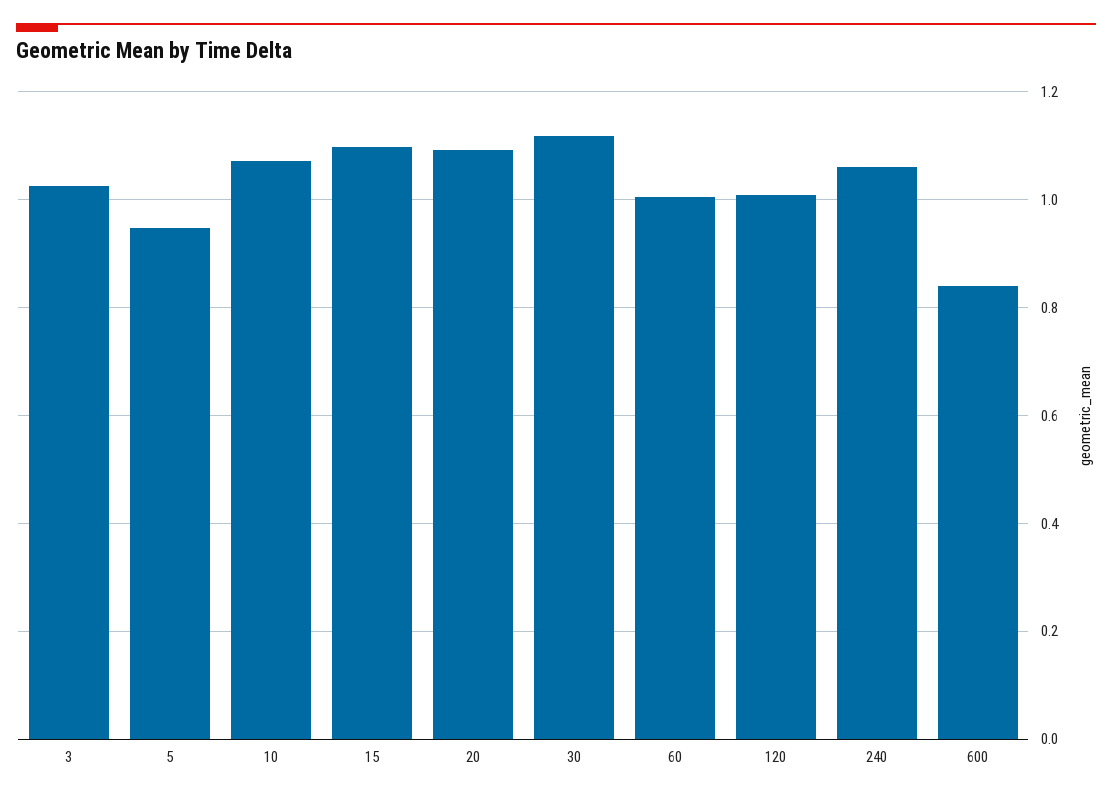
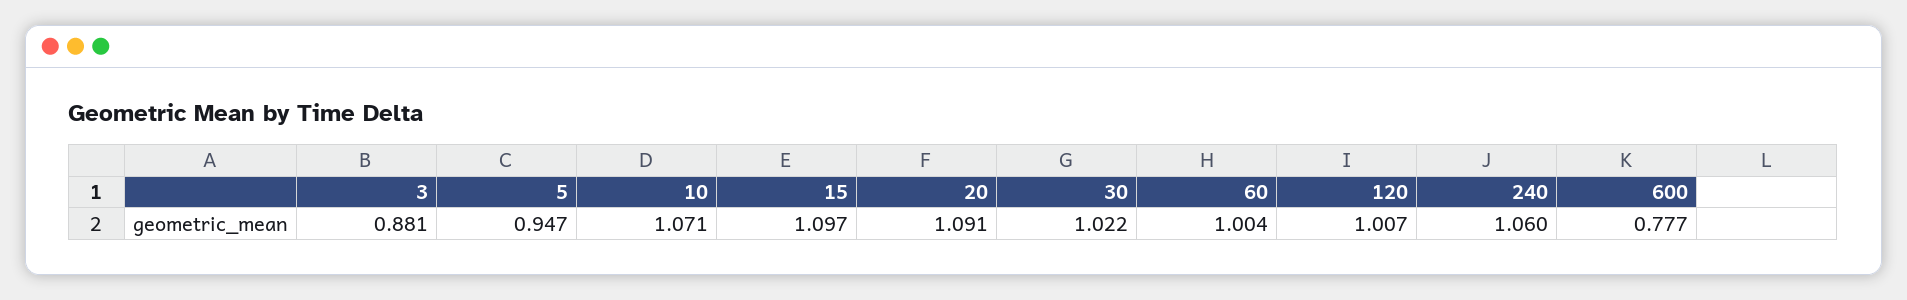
3: 1.02 -> 0.881
30: 1.12 -> 1.022
600: 0.84 -> 0.777

